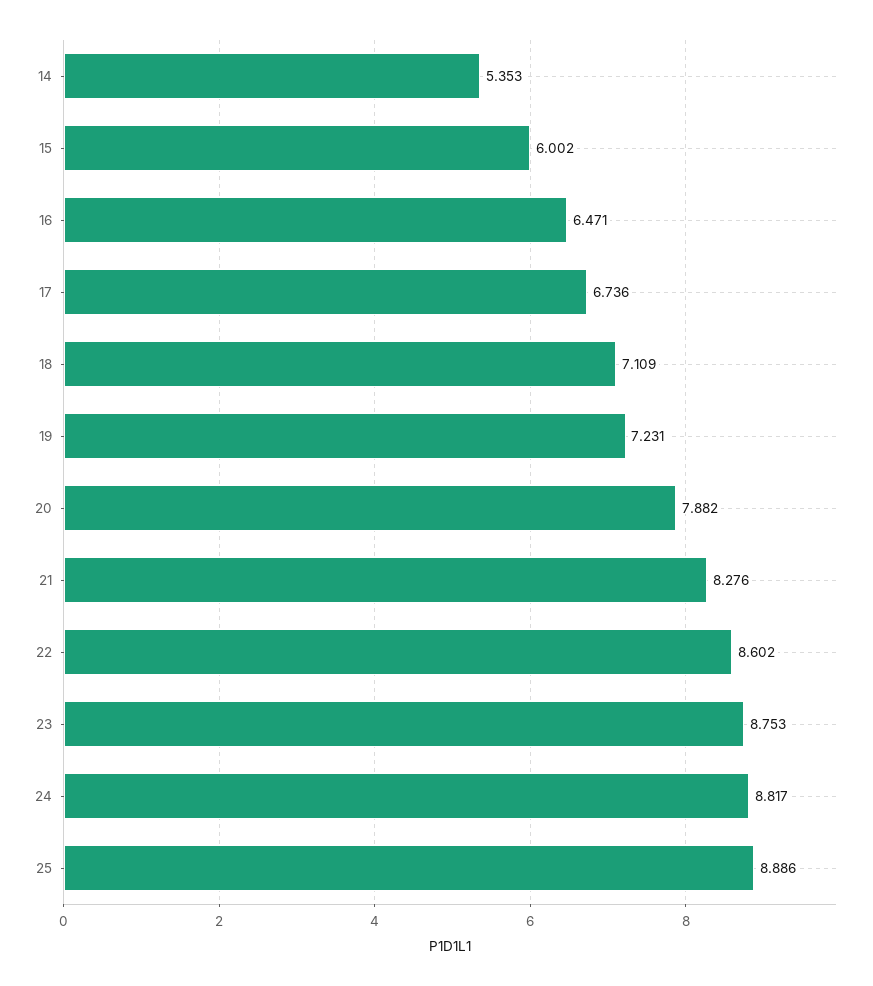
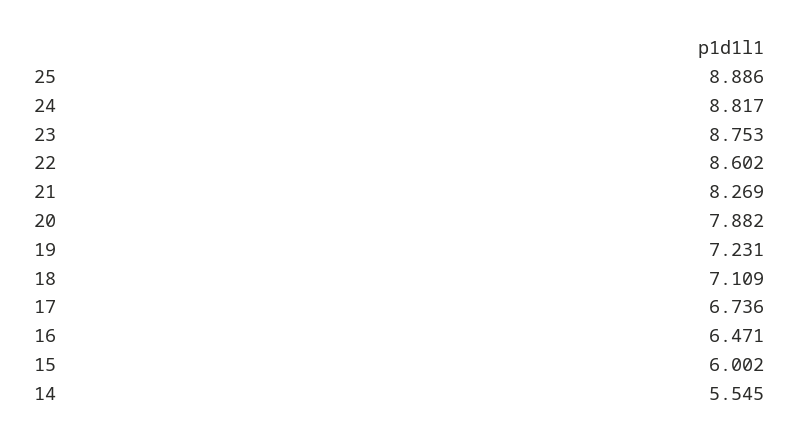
14: 5.353 -> 5.545
21: 8.276 -> 8.269

